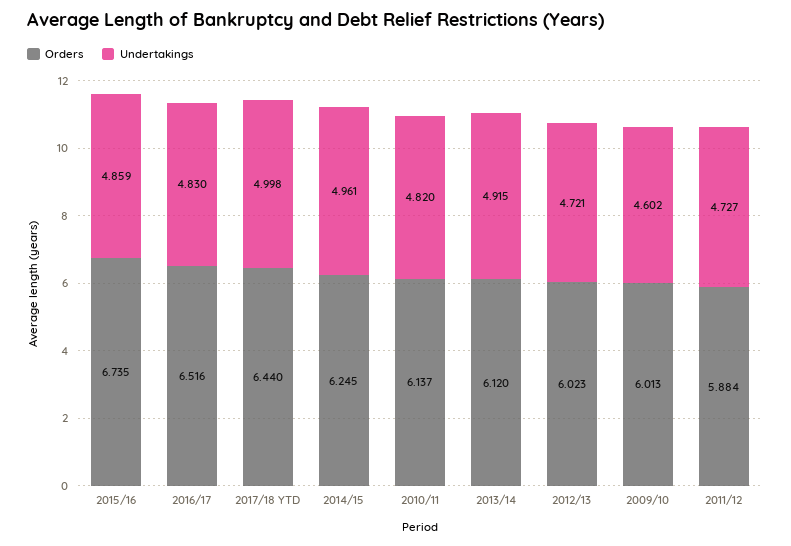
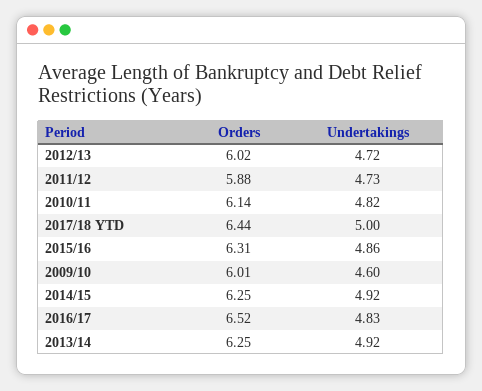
Orders, 2015/16: 6.735 -> 6.31
Undertakings, 2014/15: 4.961 -> 4.92
Orders, 2013/14: 6.12 -> 6.25

